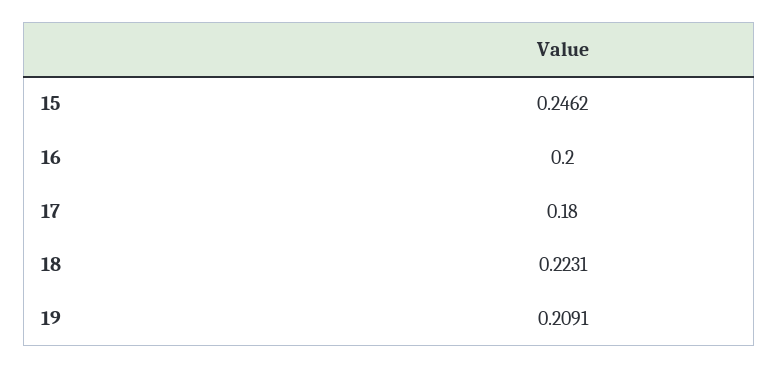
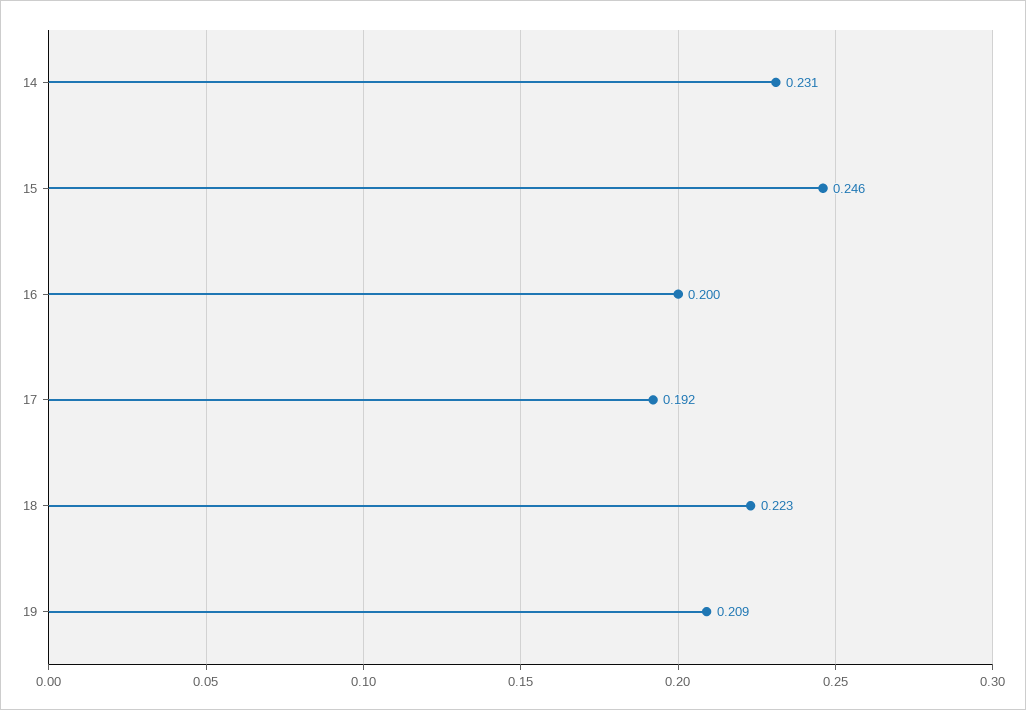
17: 0.18 -> 0.192
14: none -> 0.231

